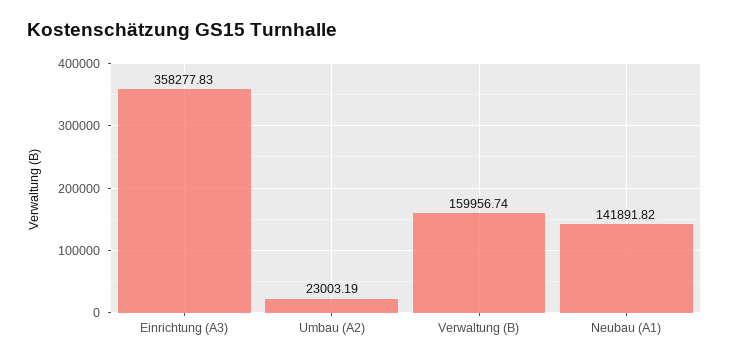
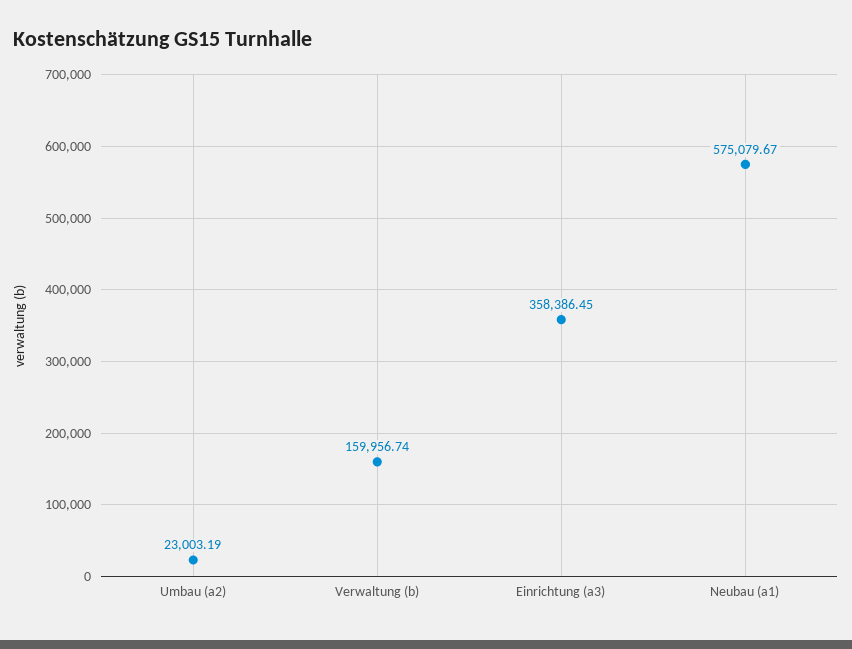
Einrichtung (A3): 358277.83 -> 358386.45
Neubau (A1): 141891.82 -> 575079.67

